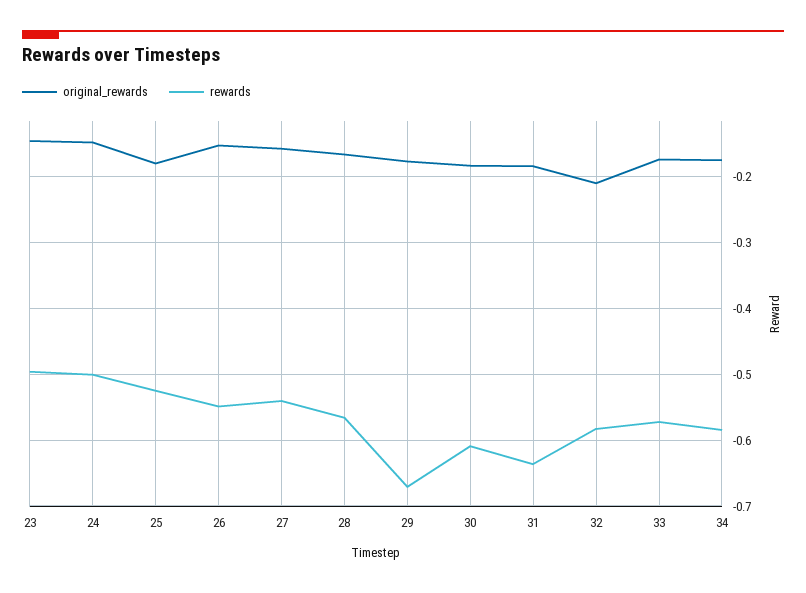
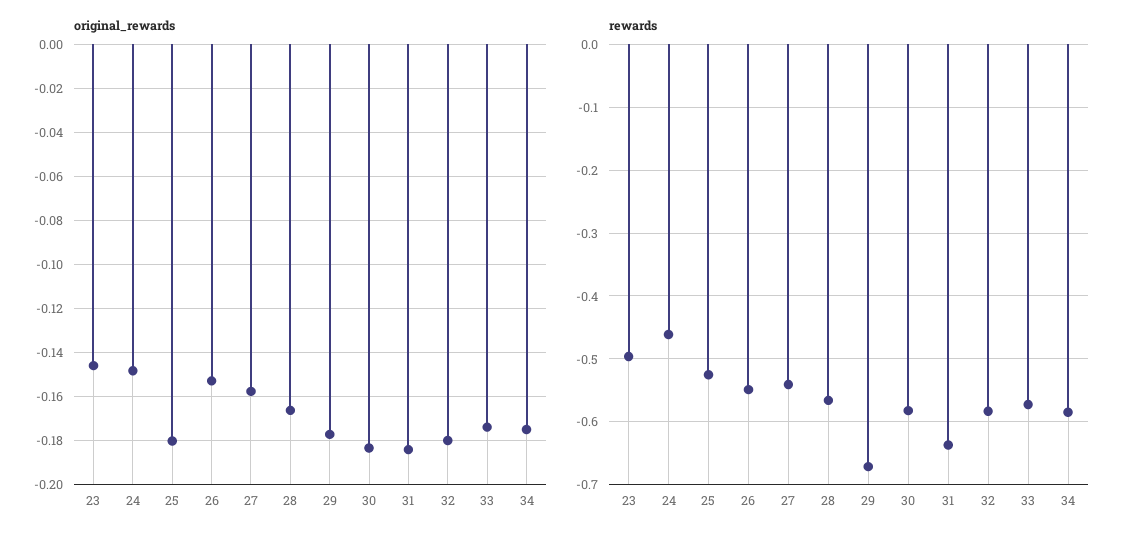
rewards, 24: -0.5 -> -0.46
rewards, 30: -0.61 -> -0.58
original_rewards, 32: -0.21 -> -0.18

